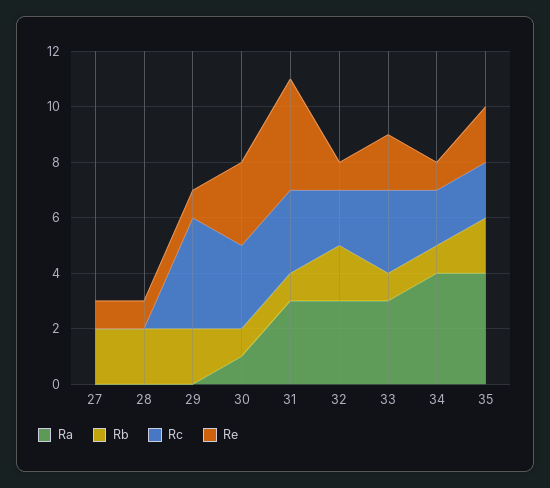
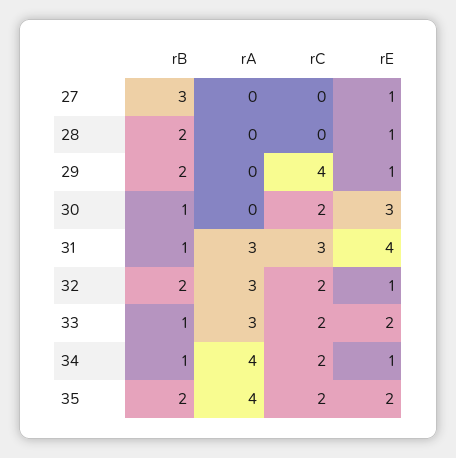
Rb, 27: 2 -> 3
Ra, 30: 1 -> 0
Rc, 30: 3 -> 2
Rc, 33: 3 -> 2

